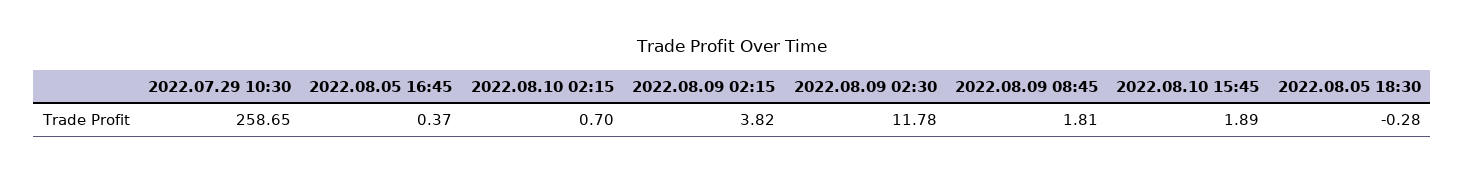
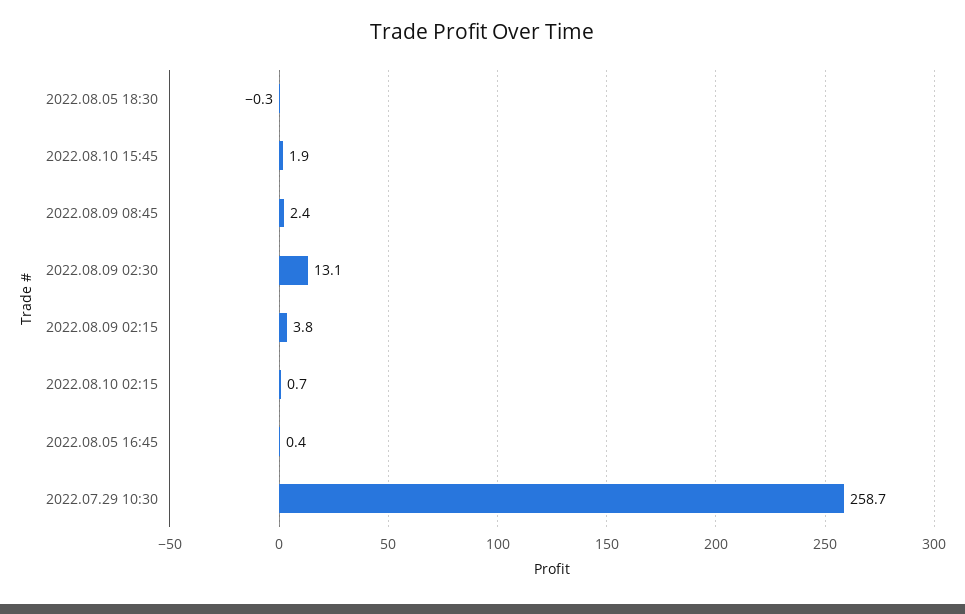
2022.08.09 02:30: 11.78 -> 13.1
2022.08.09 08:45: 1.81 -> 2.4

